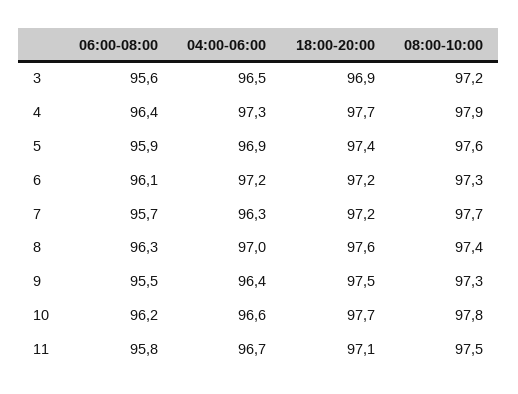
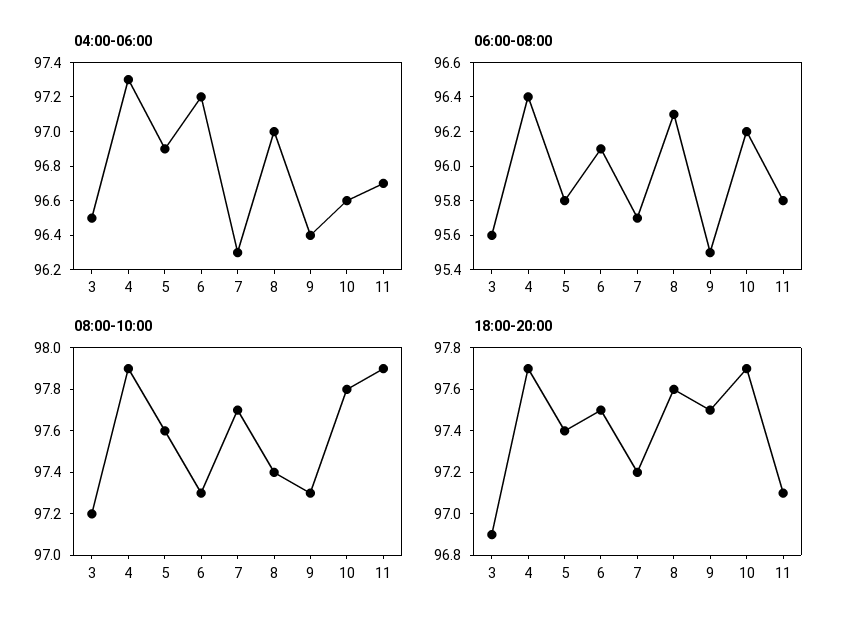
06:00-08:00, 5: 95.9 -> 95.8
18:00-20:00, 6: 97.2 -> 97.5
08:00-10:00, 11: 97.5 -> 97.9

